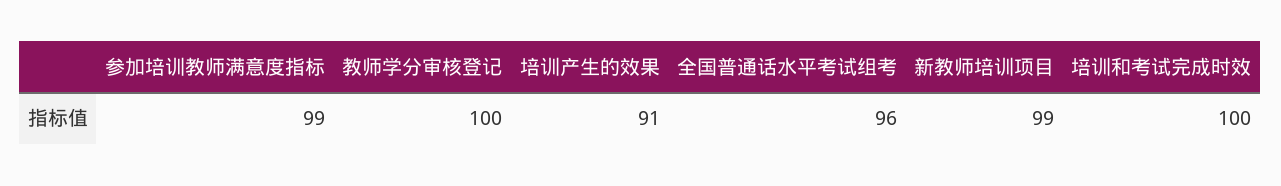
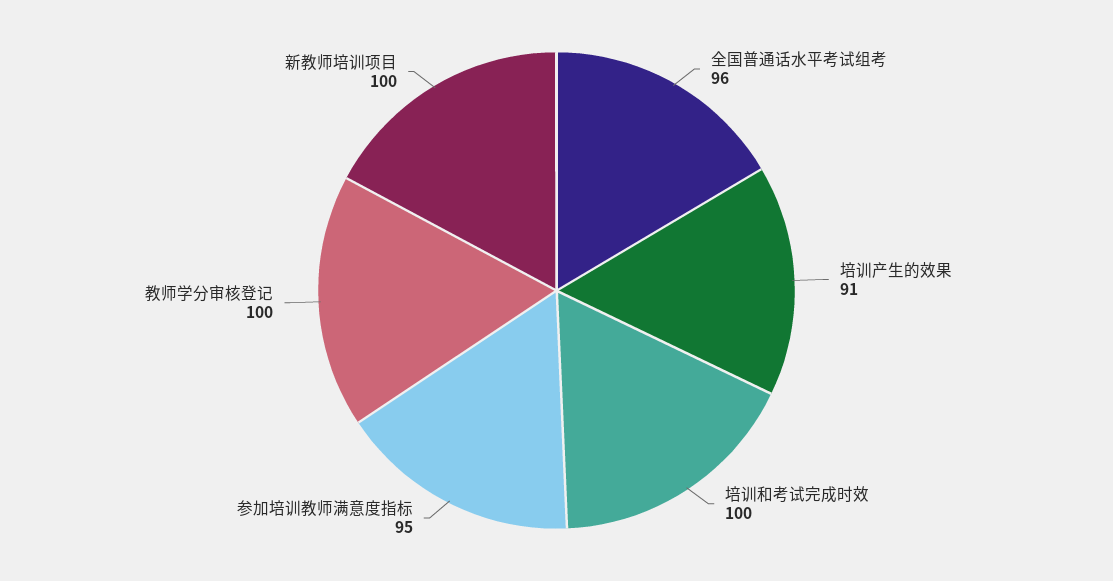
参加培训教师满意度指标: 99 -> 95
新教师培训项目: 99 -> 100

